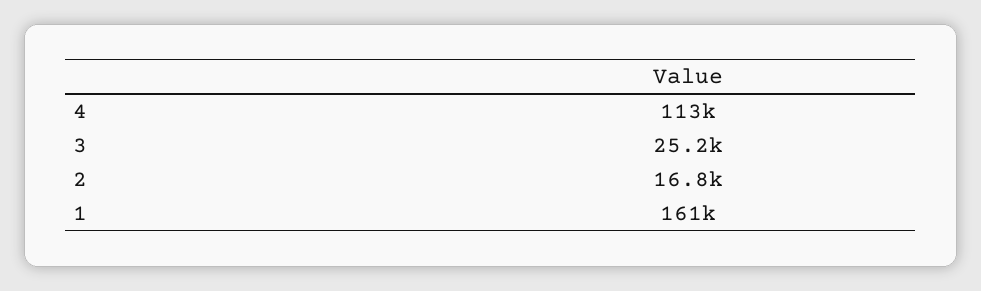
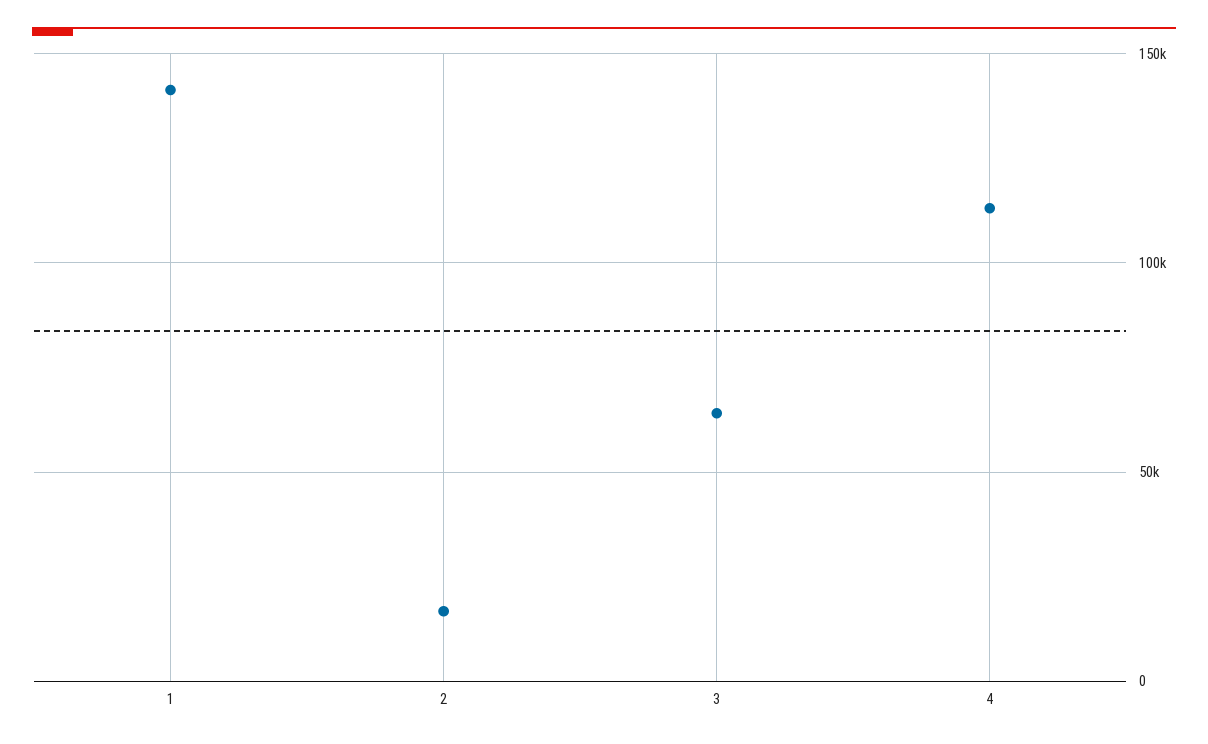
3: 25200 -> 65000
1: 161000 -> 140000

